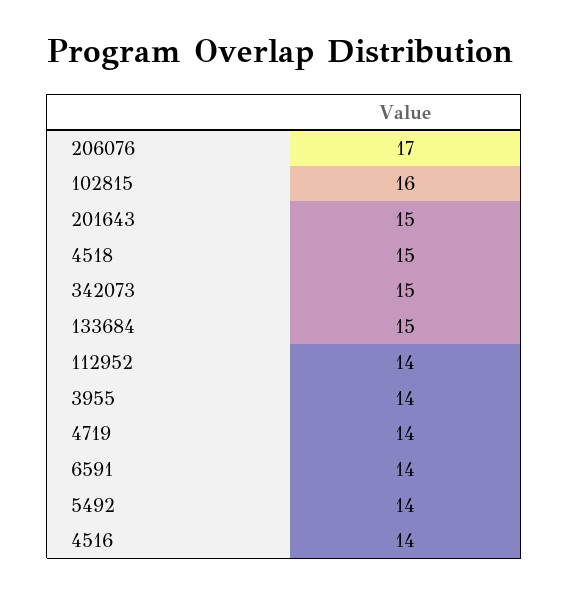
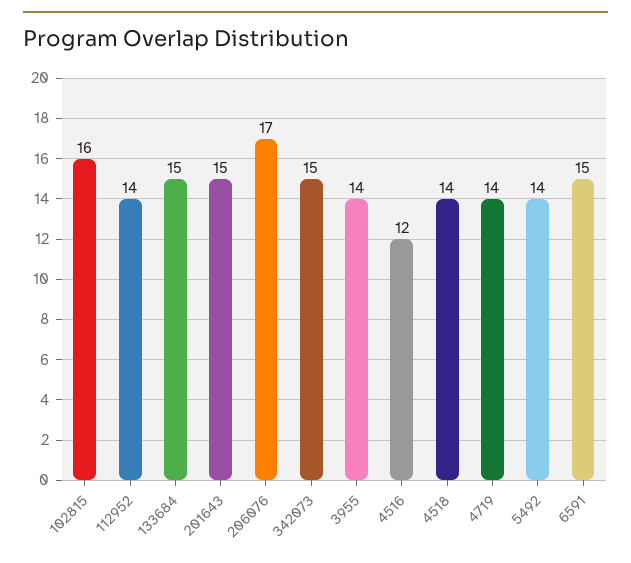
4518: 15 -> 14
6591: 14 -> 15
4516: 14 -> 12

